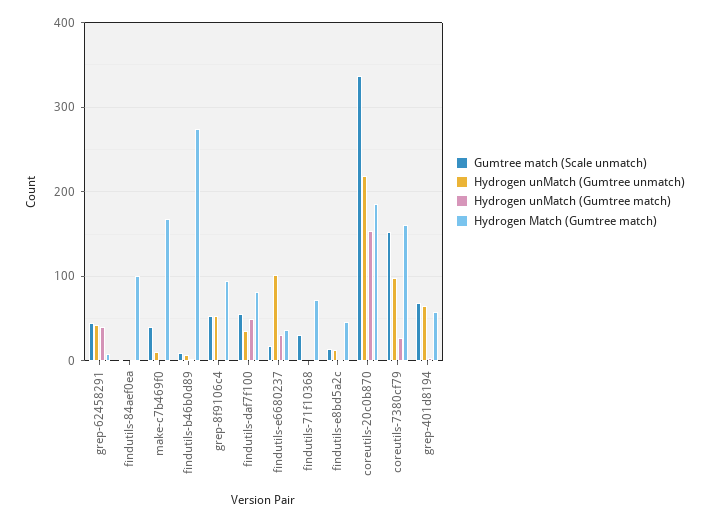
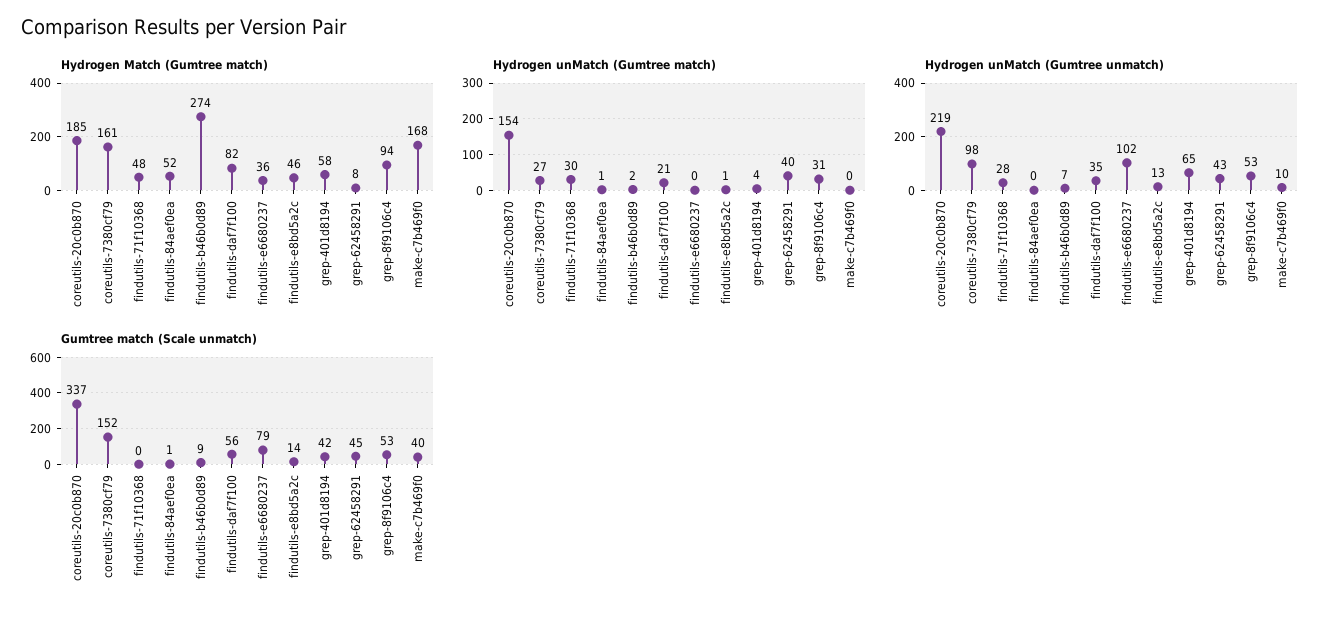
Hydrogen Match (Gumtree match), findutils-84aef0ea: 100 -> 52
Hydrogen unMatch (Gumtree match), grep-8f9106c4: 0 -> 31
Hydrogen unMatch (Gumtree match), findutils-daf7f100: 50 -> 21
Gumtree match (Scale unmatch), findutils-e6680237: 20 -> 79
Hydrogen unMatch (Gumtree match), findutils-e6680237: 30 -> 0
Gumtree match (Scale unmatch), findutils-71f10368: 30 -> 0
Hydrogen unMatch (Gumtree unmatch), findutils-71f10368: 0 -> 28
Hydrogen unMatch (Gumtree match), findutils-71f10368: 0 -> 30
Hydrogen Match (Gumtree match), findutils-71f10368: 70 -> 48
Gumtree match (Scale unmatch), grep-401d8194: 70 -> 42

